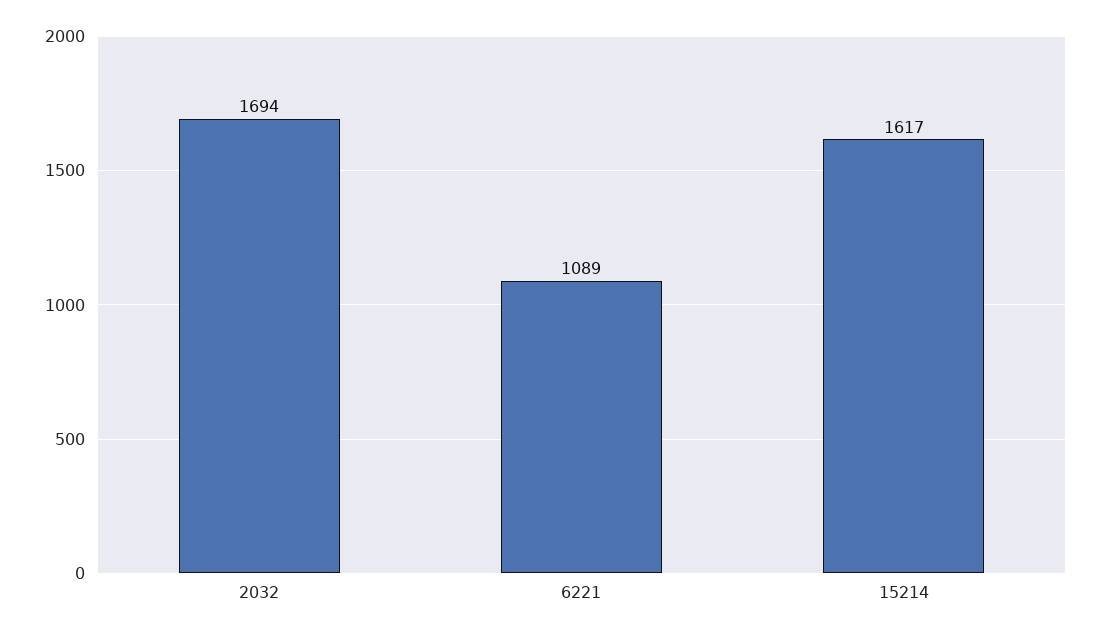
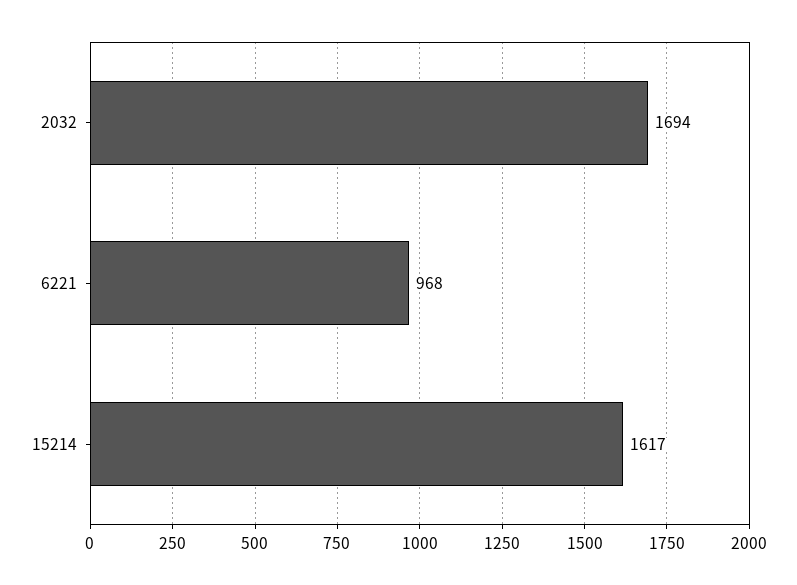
6221: 1089 -> 968

